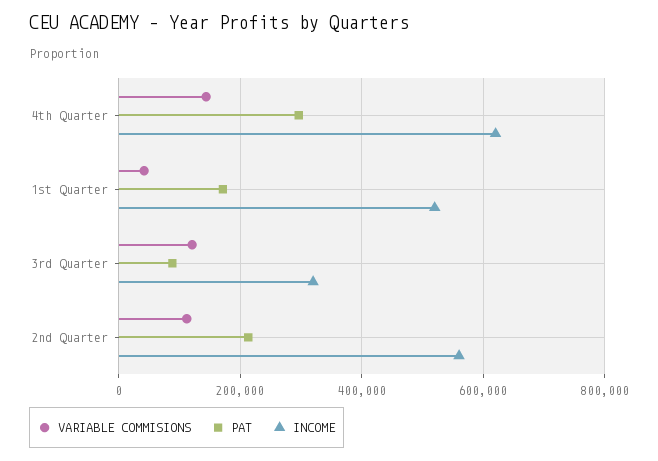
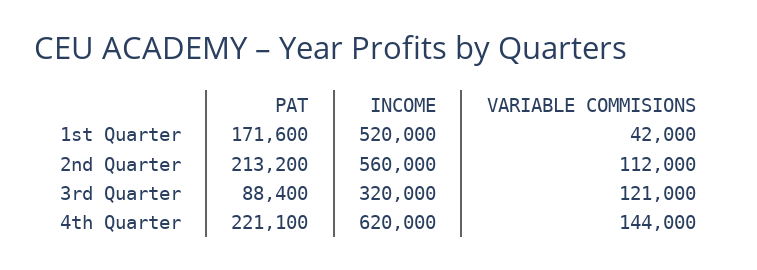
PAT, 4th Quarter: 300000 -> 221100

